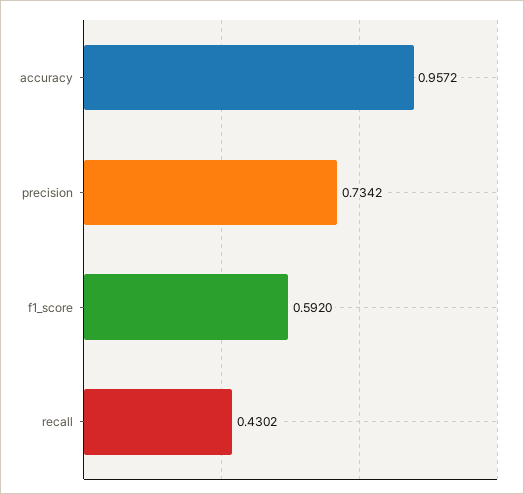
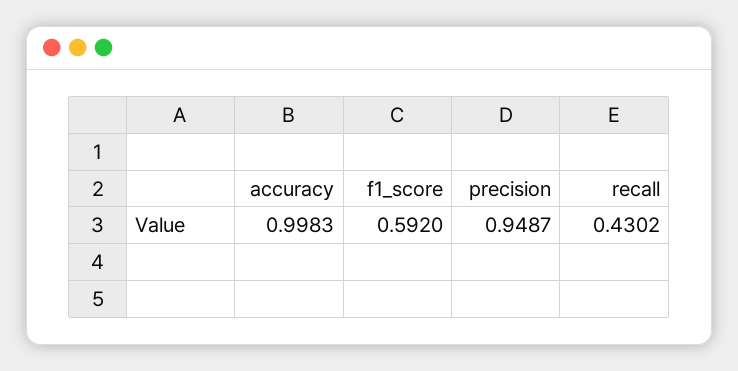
accuracy: 0.9572 -> 0.9983
precision: 0.7342 -> 0.9487

